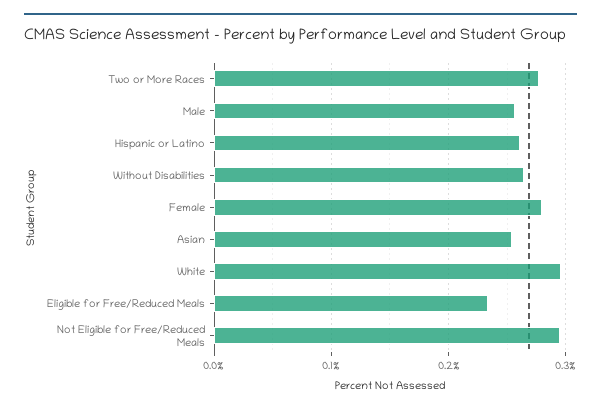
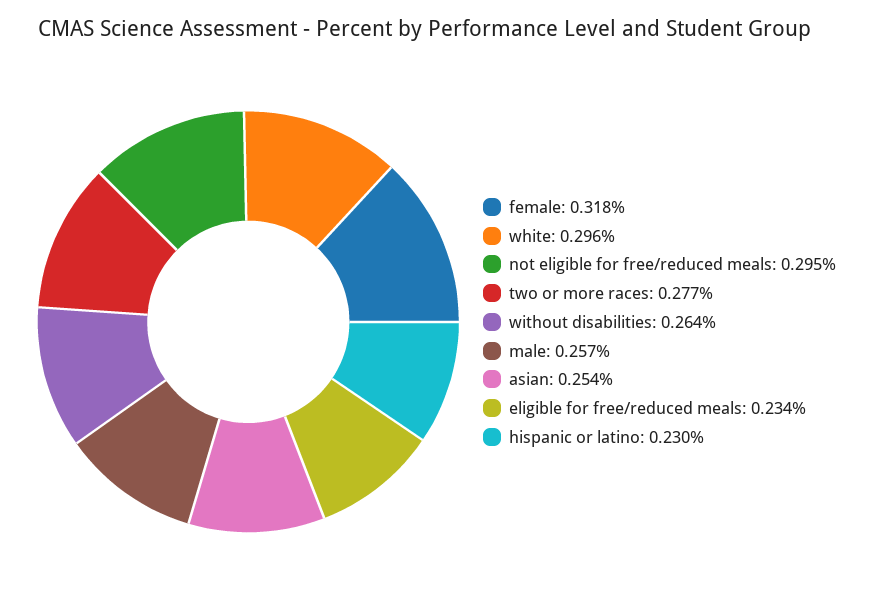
Hispanic or Latino: 0.26 -> 0.23
Female: 0.28 -> 0.318

